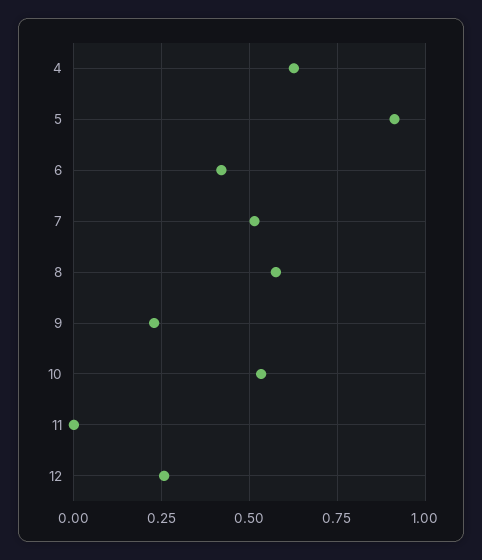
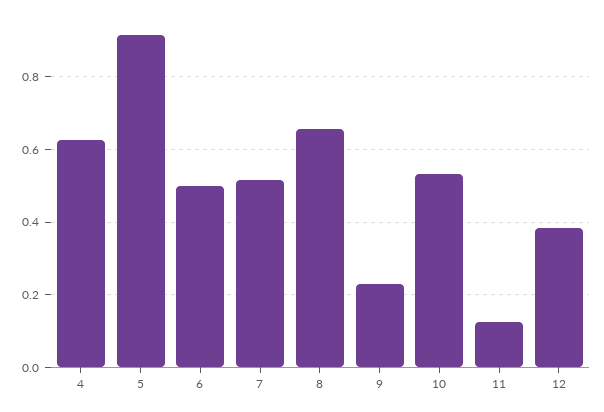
6: 0.425 -> 0.5
8: 0.575 -> 0.66
11: 0 -> 0.12
12: 0.25 -> 0.38

